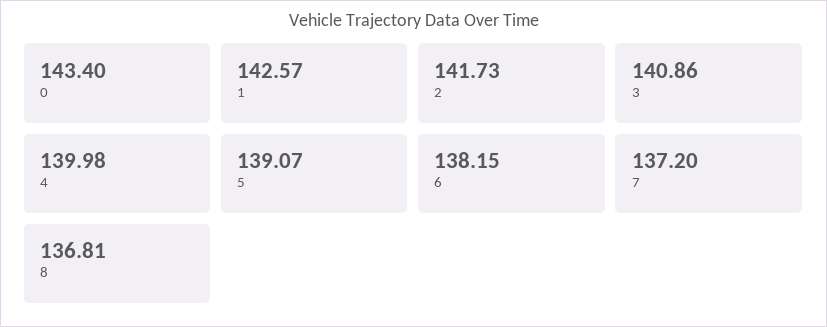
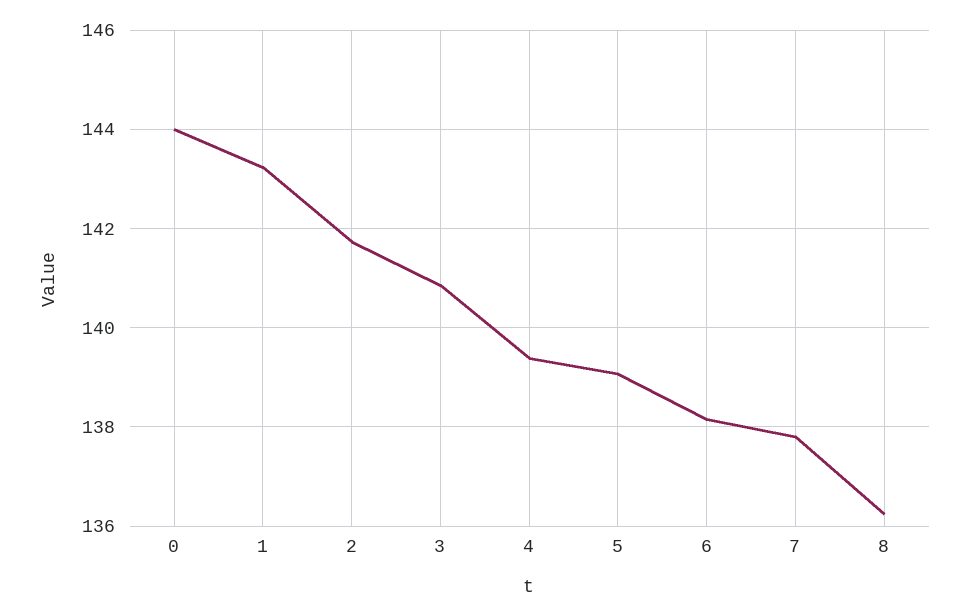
0: 143.4 -> 144
1: 142.57 -> 143.2
4: 139.98 -> 139.4
7: 137.2 -> 137.8
8: 136.81 -> 136.2

